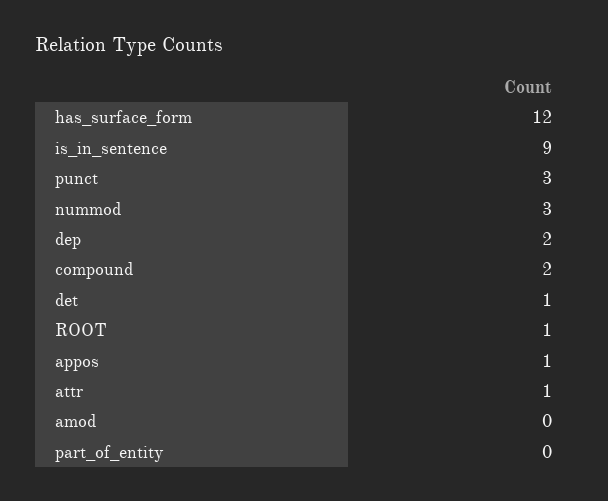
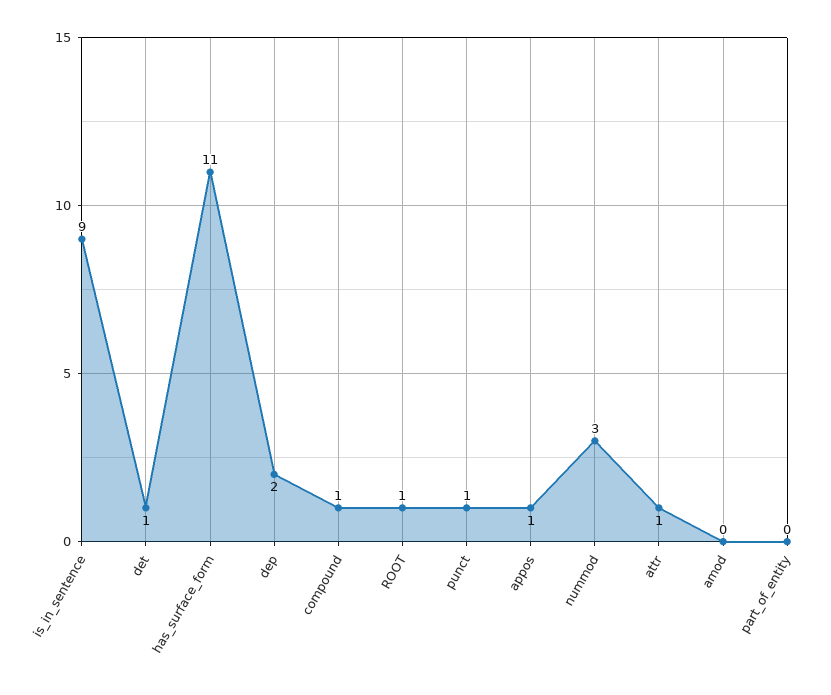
has_surface_form: 12 -> 11
punct: 3 -> 1
compound: 2 -> 1

